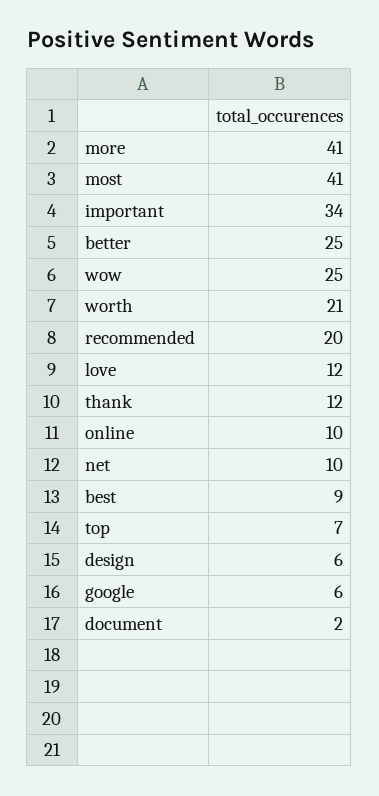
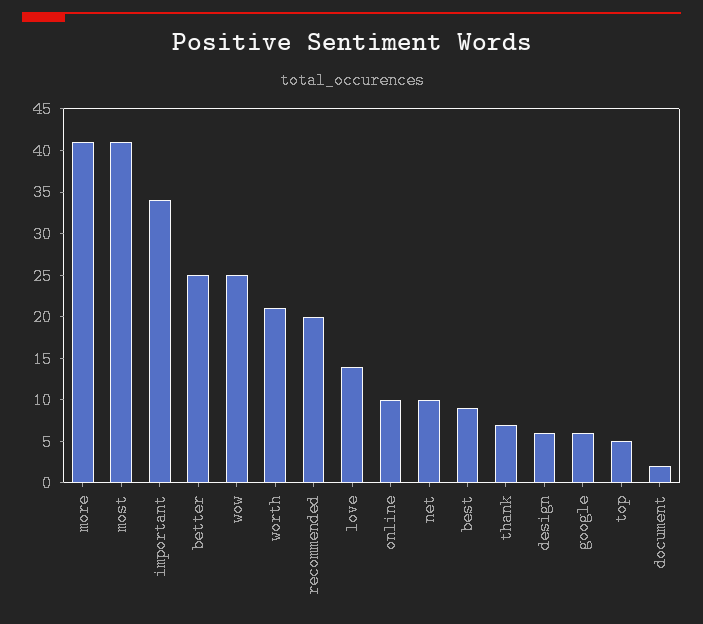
love: 12 -> 14
thank: 12 -> 7
top: 7 -> 5

